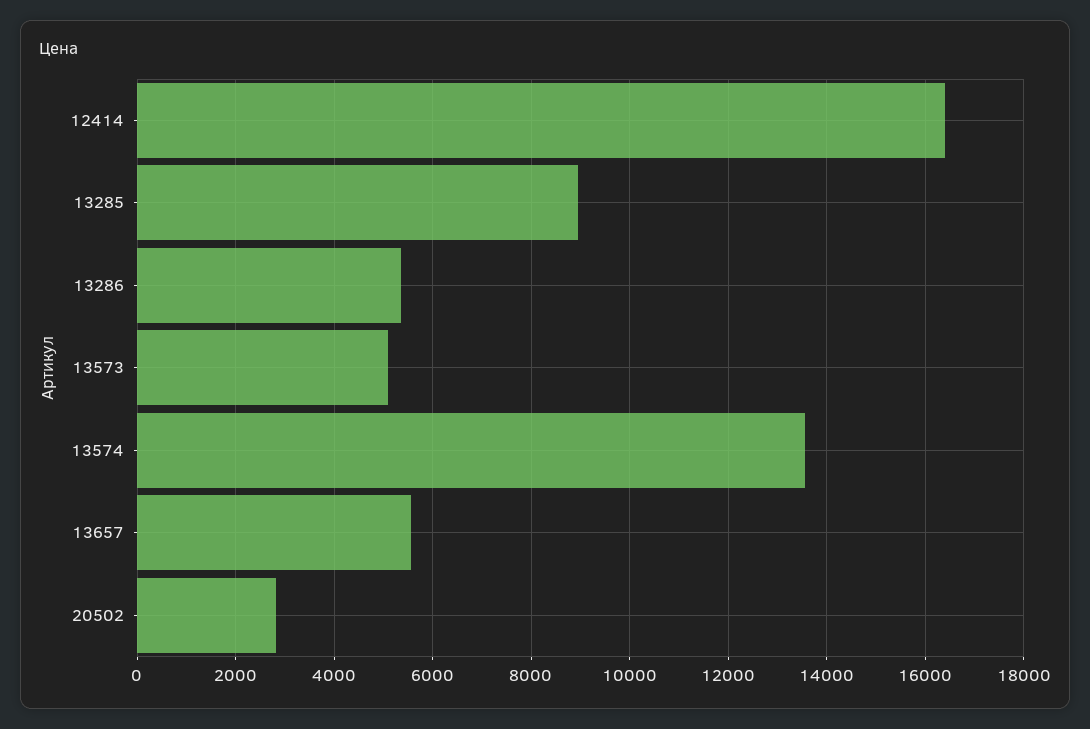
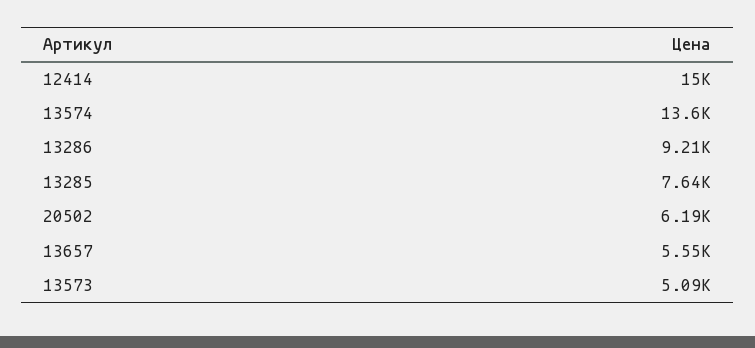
12414: 16400 -> 15000
13285: 9000 -> 7640
13286: 5400 -> 9210
20502: 2800 -> 6190

